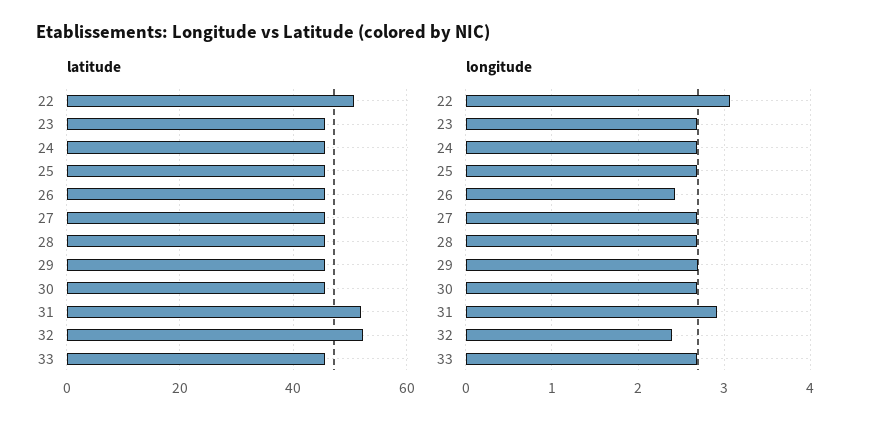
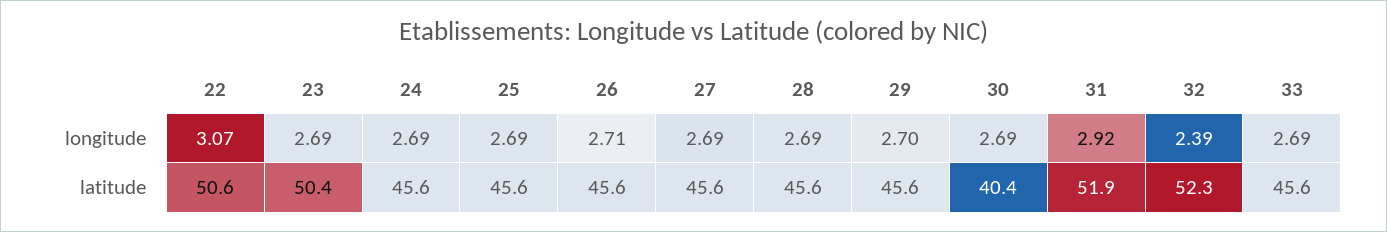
latitude, 23: 46 -> 50.4
latitude, 30: 46 -> 40.4
longitude, 26: 2.4 -> 2.71

